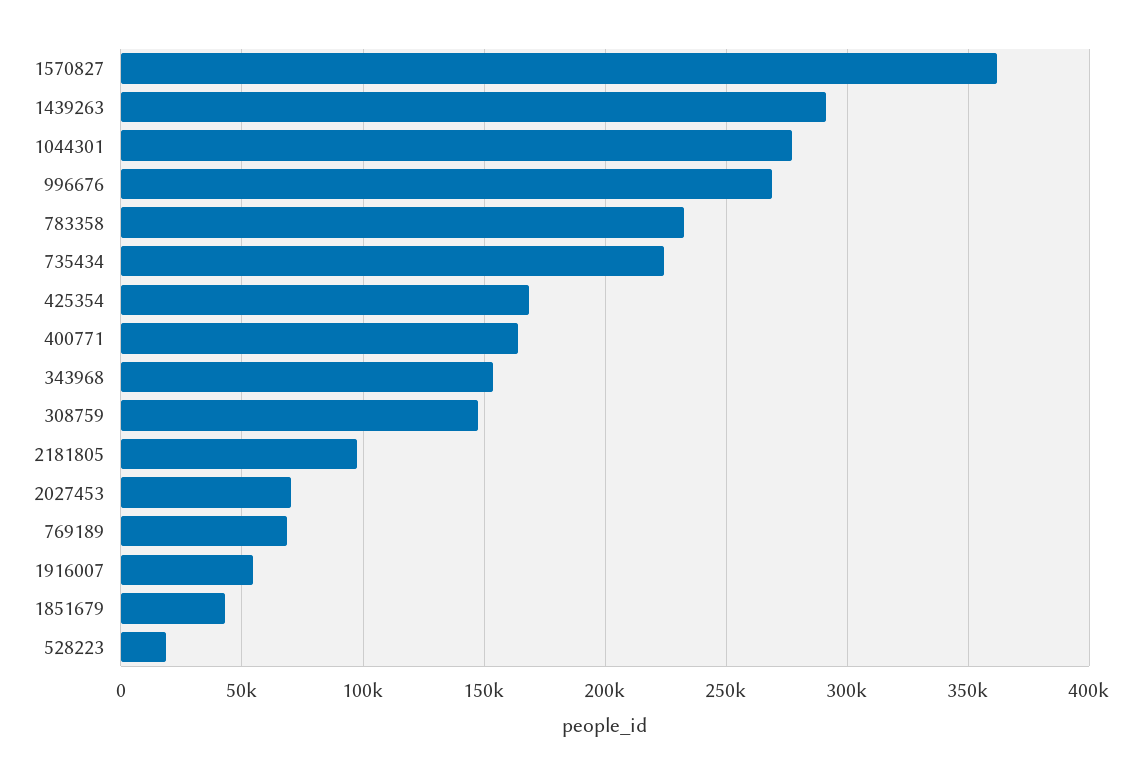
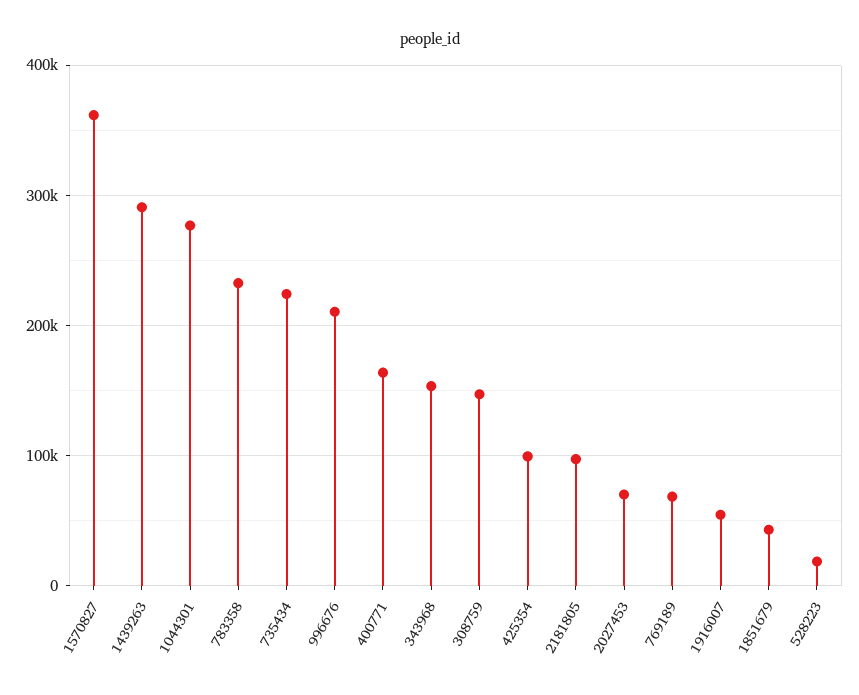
996676: 270000 -> 210000
425354: 170000 -> 100000

